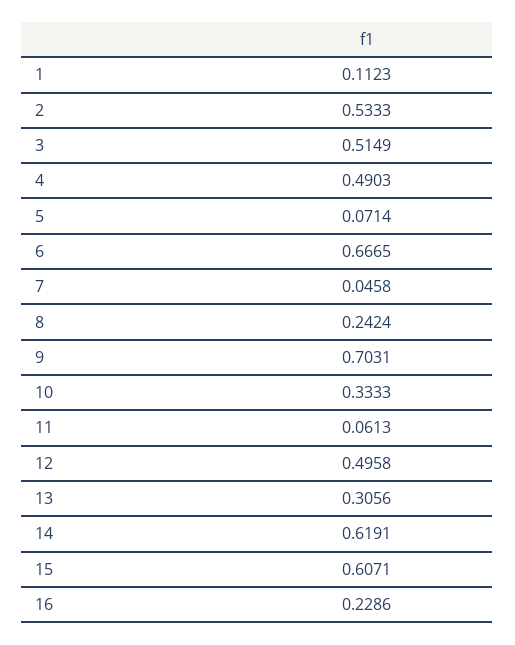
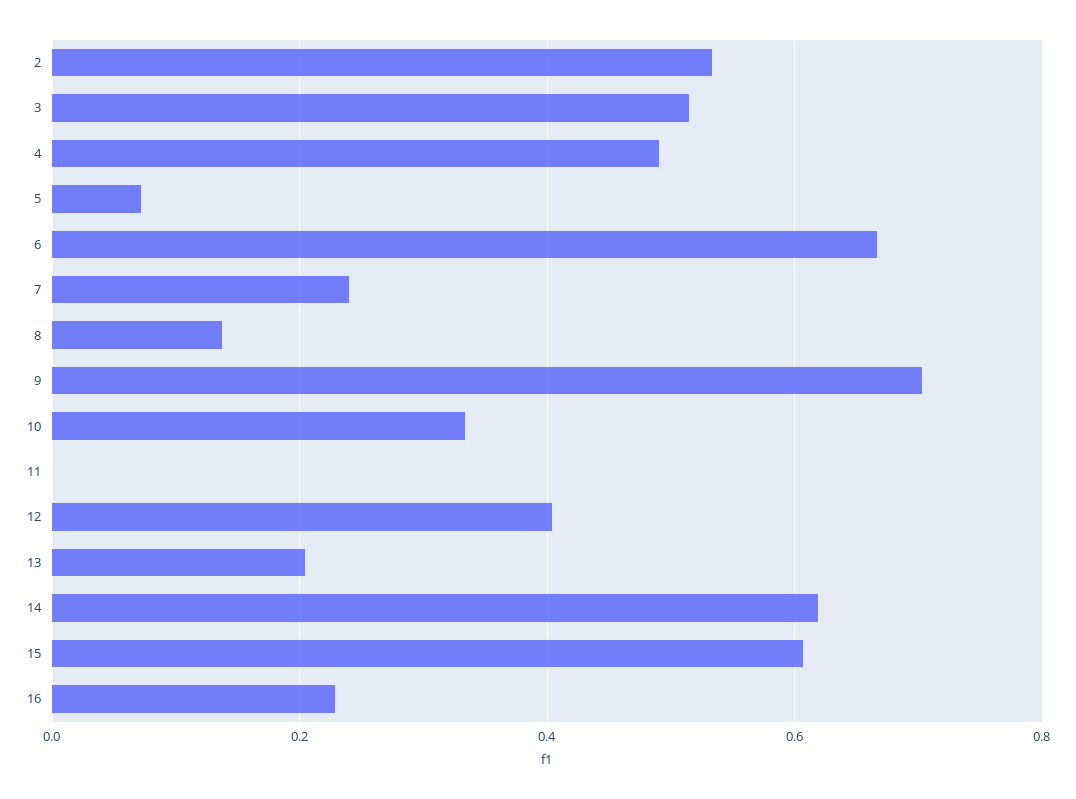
1: 0.1123 -> none
7: 0.0458 -> 0.24
8: 0.2424 -> 0.14
11: 0.0613 -> 0
12: 0.4958 -> 0.4
13: 0.3056 -> 0.2

